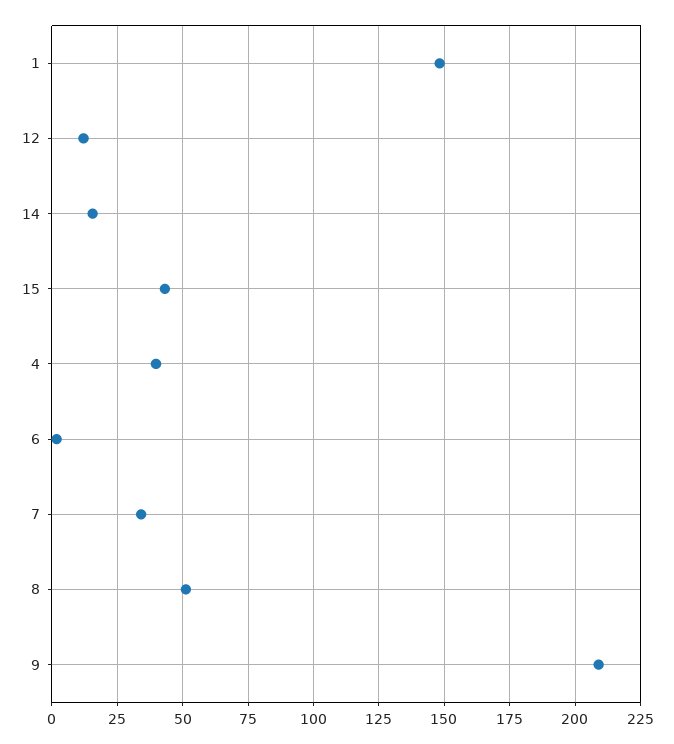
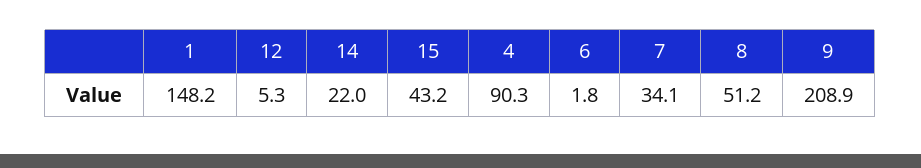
12: 12.5 -> 5.3
14: 15 -> 22
4: 40 -> 90.3

